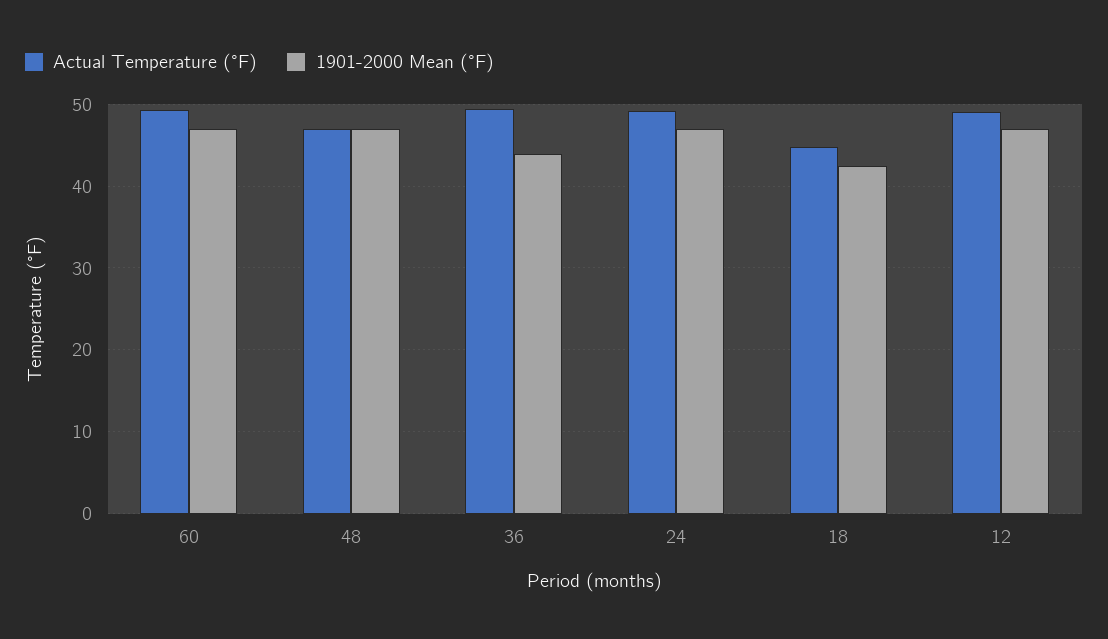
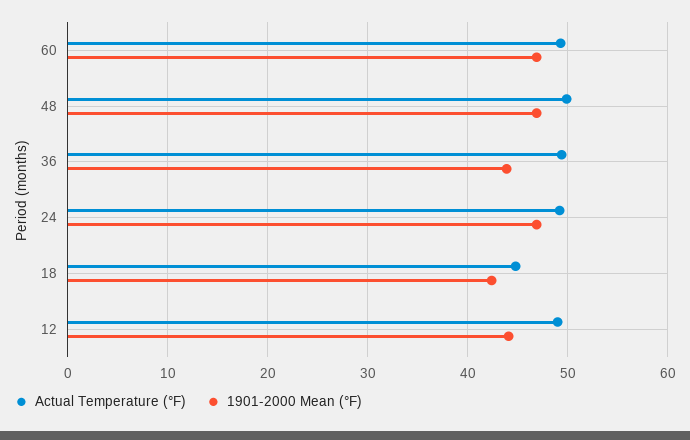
Actual Temperature (°F), 48: 47 -> 50
1901-2000 Mean (°F), 12: 47 -> 44

